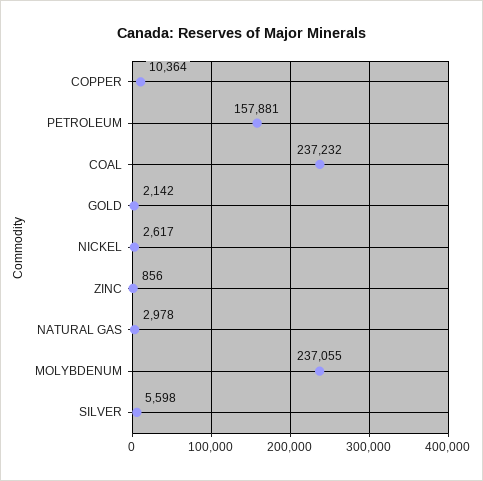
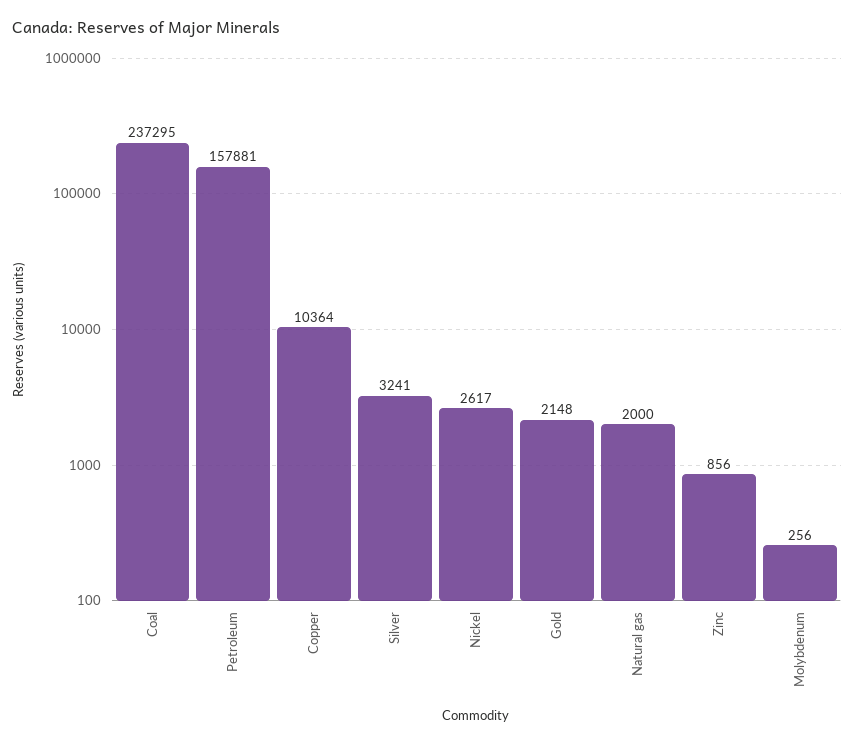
COAL: 237232 -> 237295
GOLD: 2142 -> 2148
NATURAL GAS: 2978 -> 2000
MOLYBDENUM: 237055 -> 256
SILVER: 5598 -> 3241

